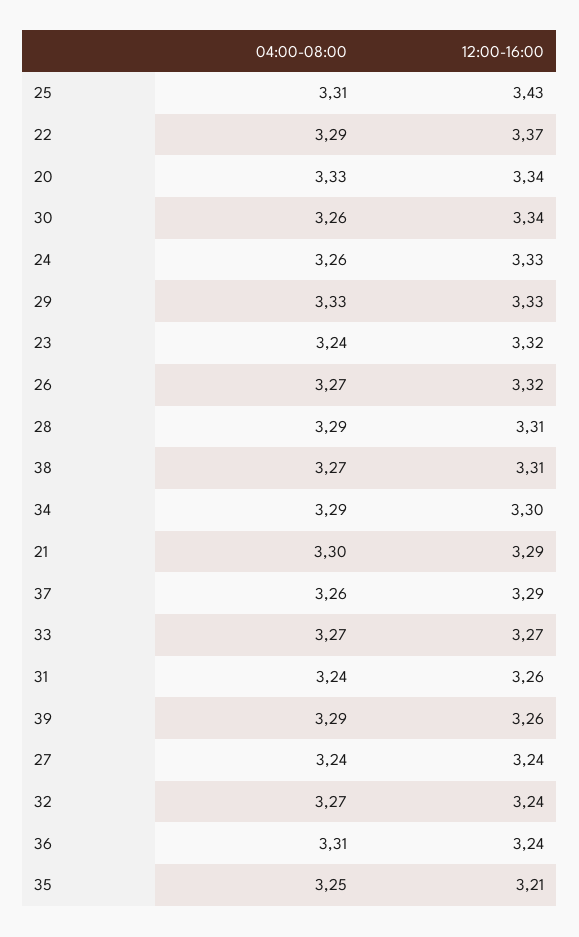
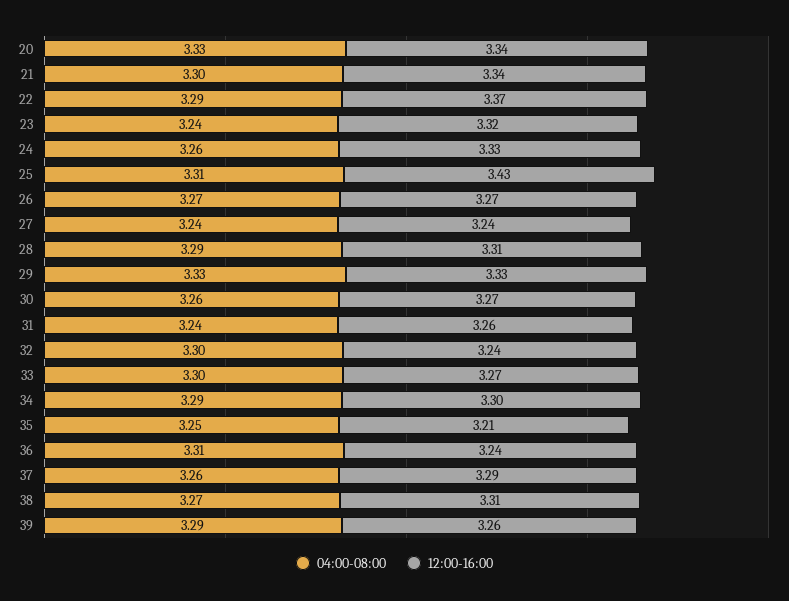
12:00-16:00, 30: 3.34 -> 3.27
12:00-16:00, 26: 3.32 -> 3.27
12:00-16:00, 21: 3.29 -> 3.34
04:00-08:00, 33: 3.27 -> 3.3
04:00-08:00, 32: 3.27 -> 3.3

